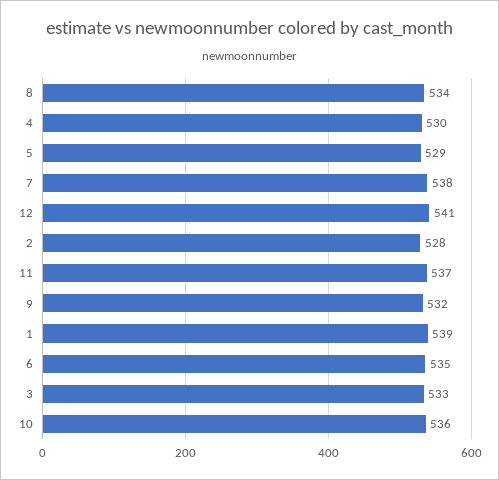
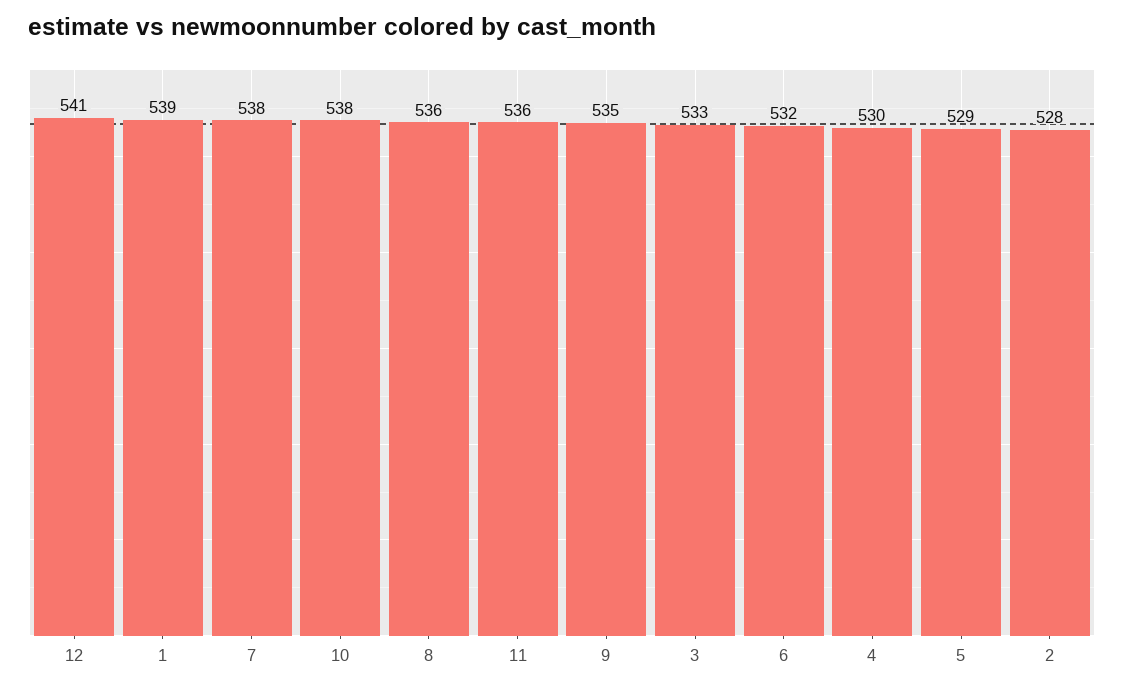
8: 534 -> 536
11: 537 -> 536
9: 532 -> 535
6: 535 -> 532
10: 536 -> 538

